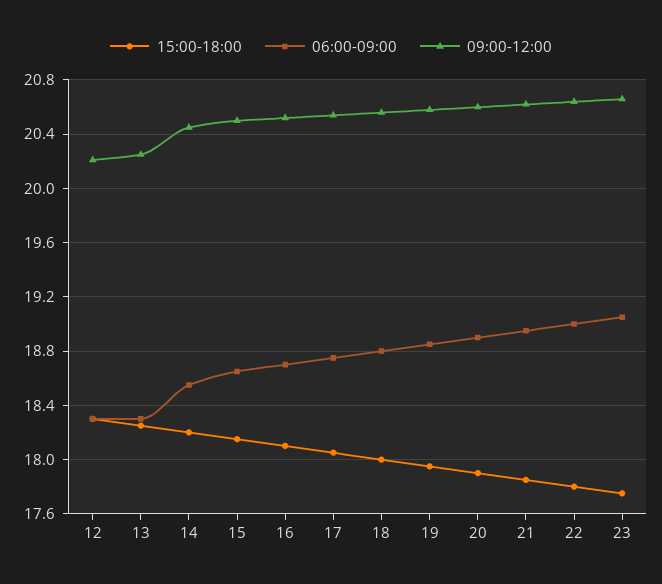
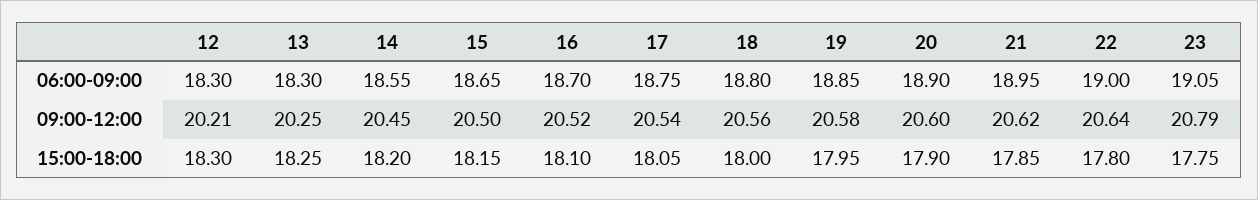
09:00-12:00, 23: 20.65 -> 20.79

